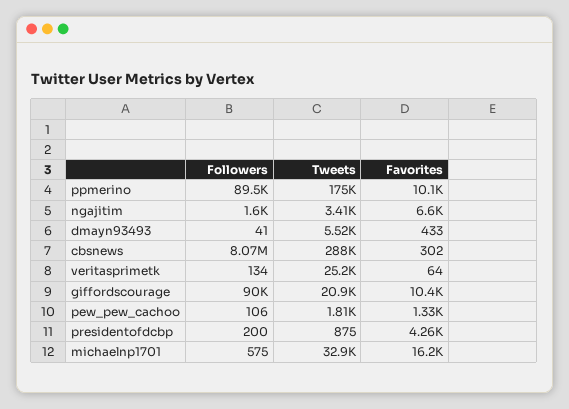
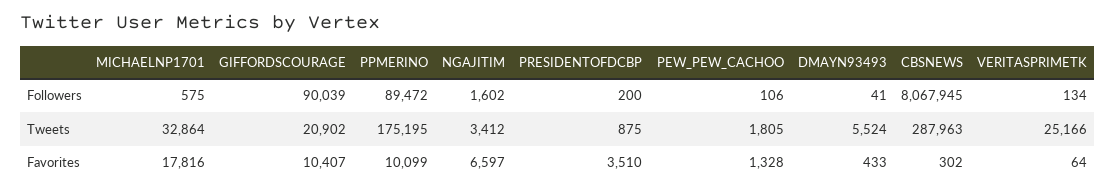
Favorites, presidentofdcbp: 4260 -> 3510
Favorites, michaelnp1701: 16200 -> 17816

